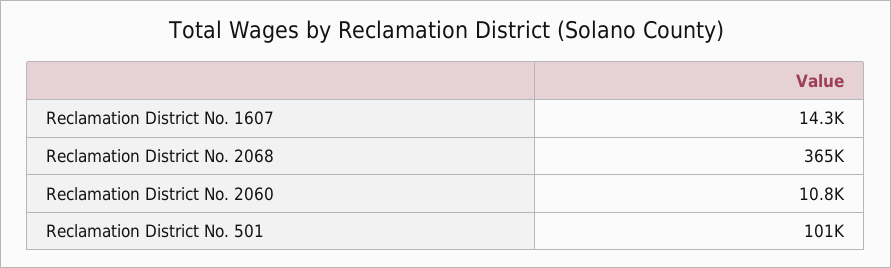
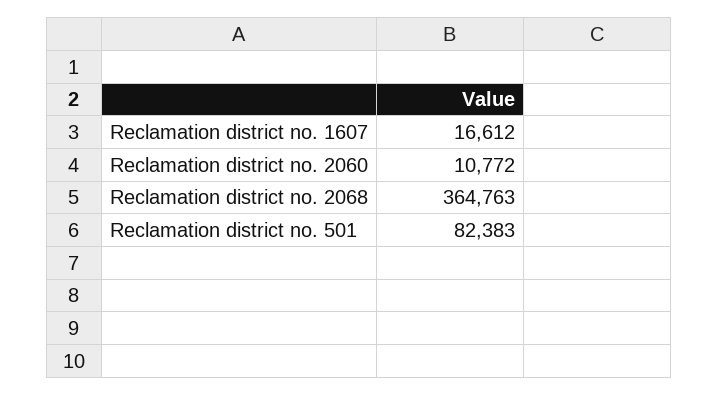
Reclamation District No. 1607: 14300 -> 16612
Reclamation District No. 501: 101000 -> 82383

